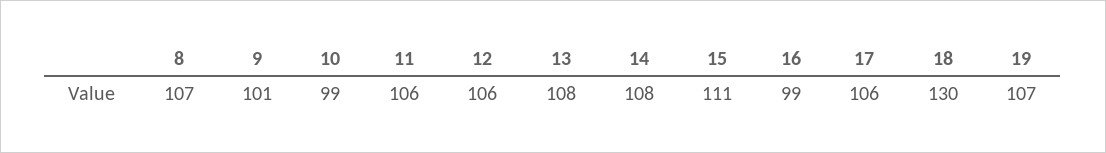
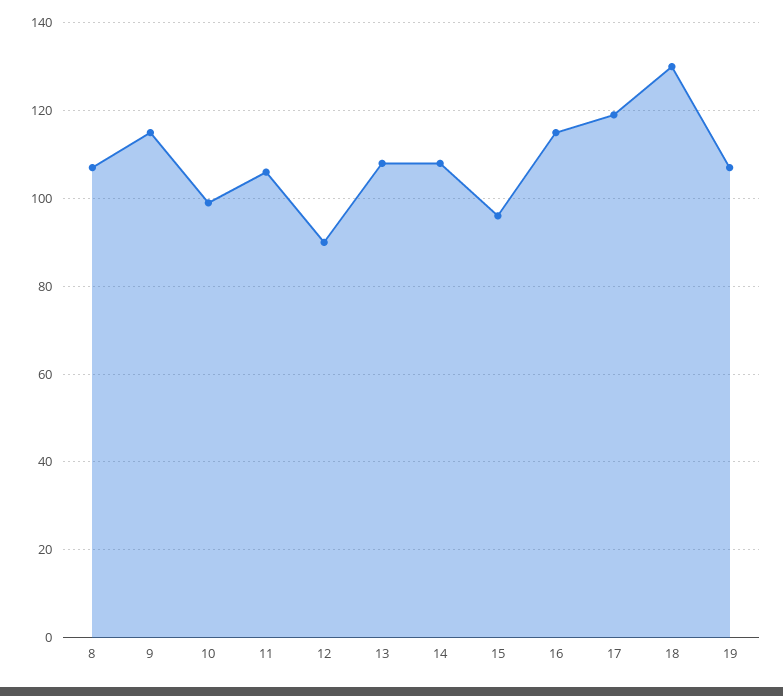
9: 101 -> 115
12: 106 -> 90
15: 111 -> 95
16: 99 -> 115
17: 106 -> 120

